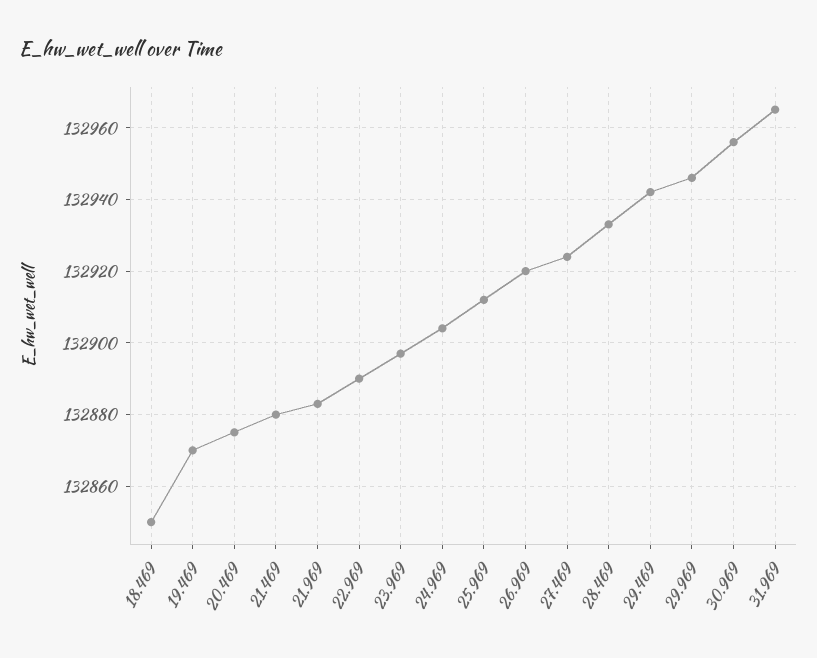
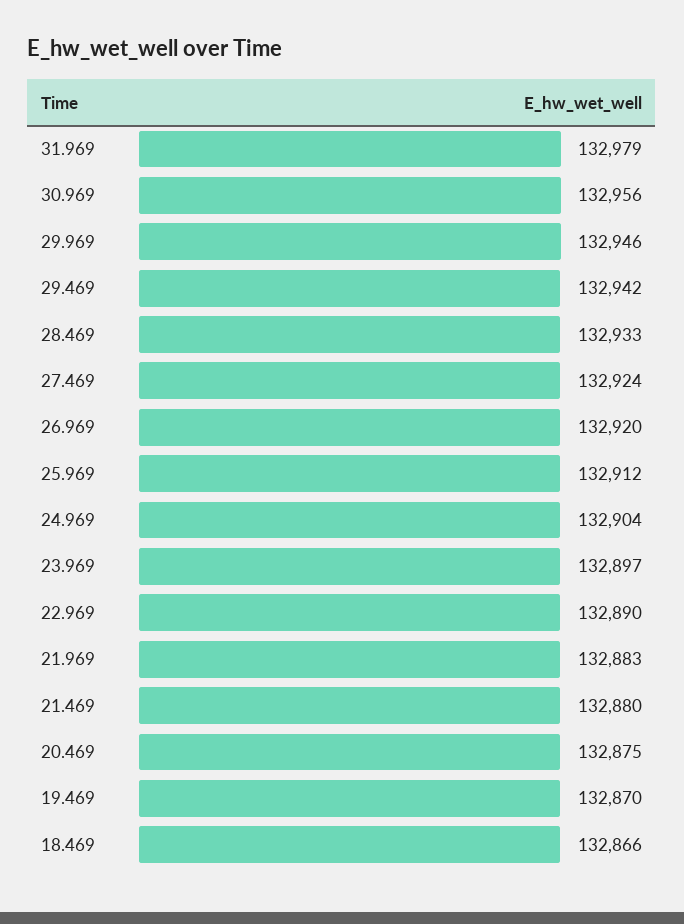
18.469: 132850 -> 132866
31.969: 132965 -> 132979

